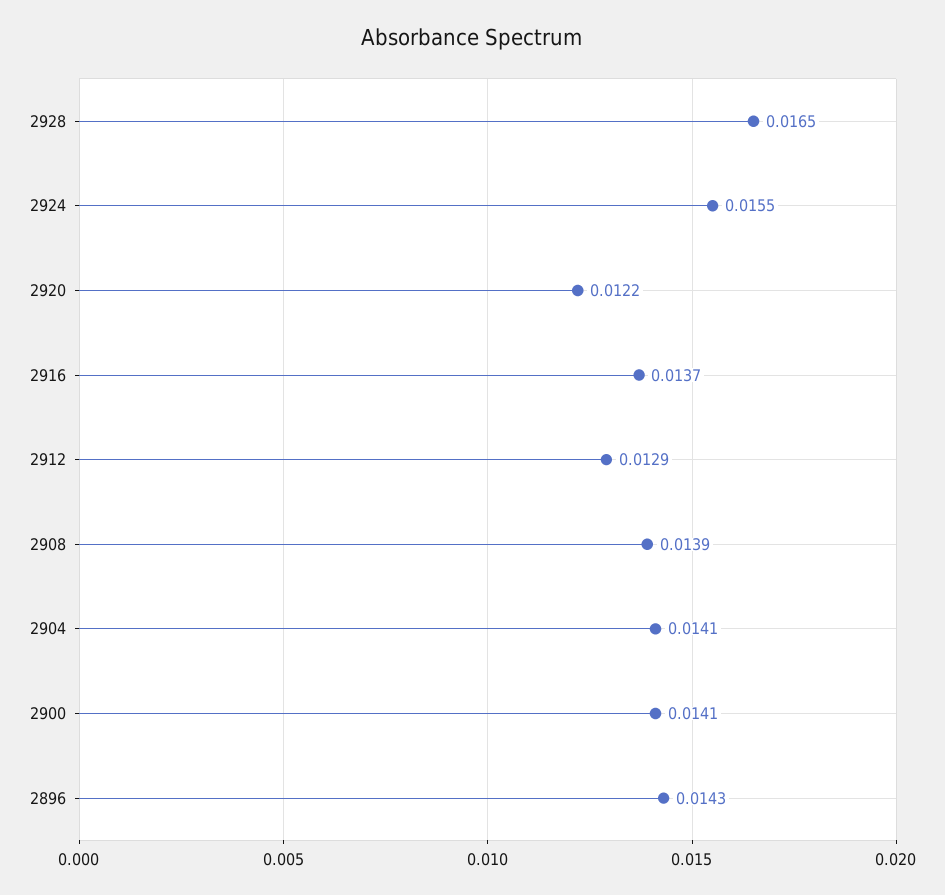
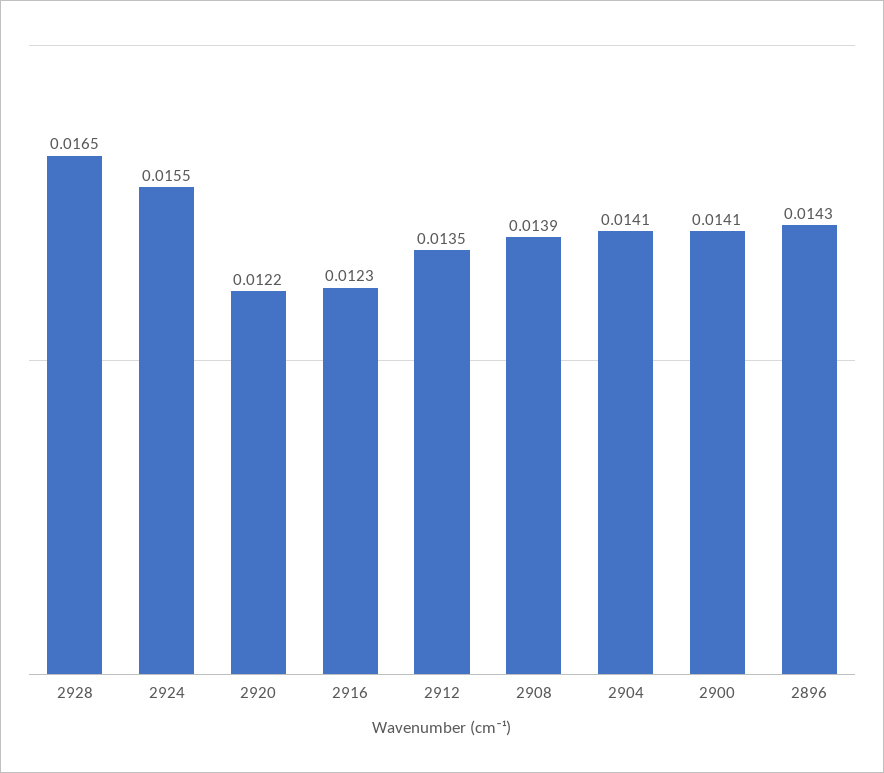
2916: 0.0137 -> 0.0123
2912: 0.0129 -> 0.0135

